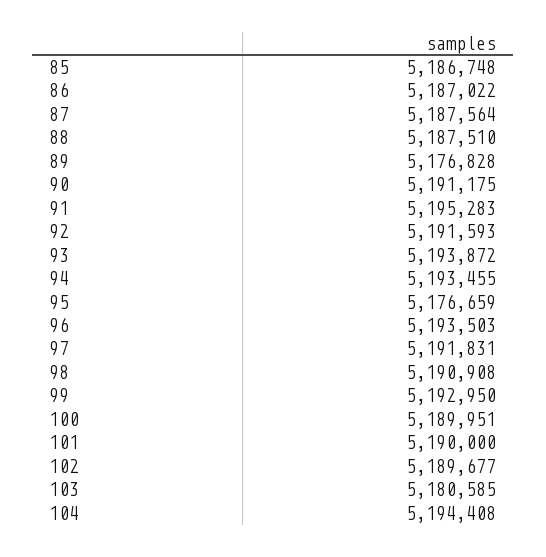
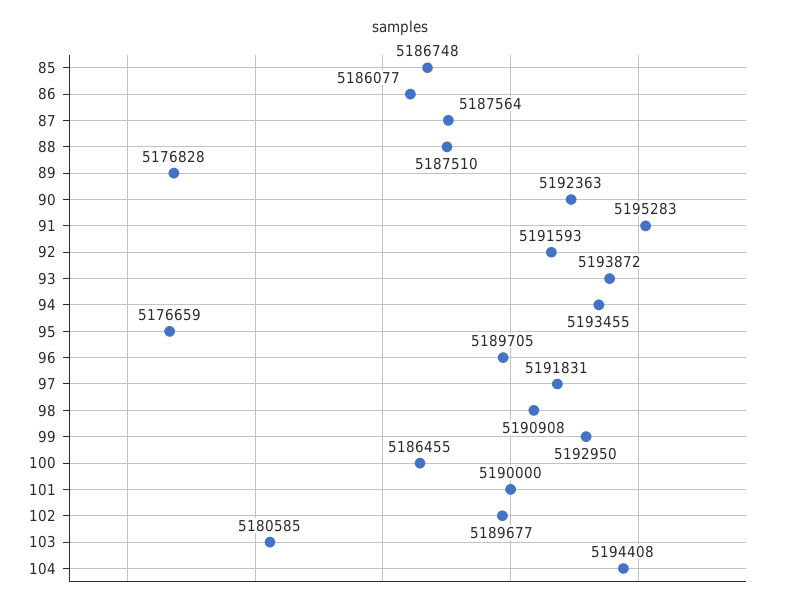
86: 5187022 -> 5186077
90: 5191175 -> 5192363
96: 5193503 -> 5189705
100: 5189951 -> 5186455

